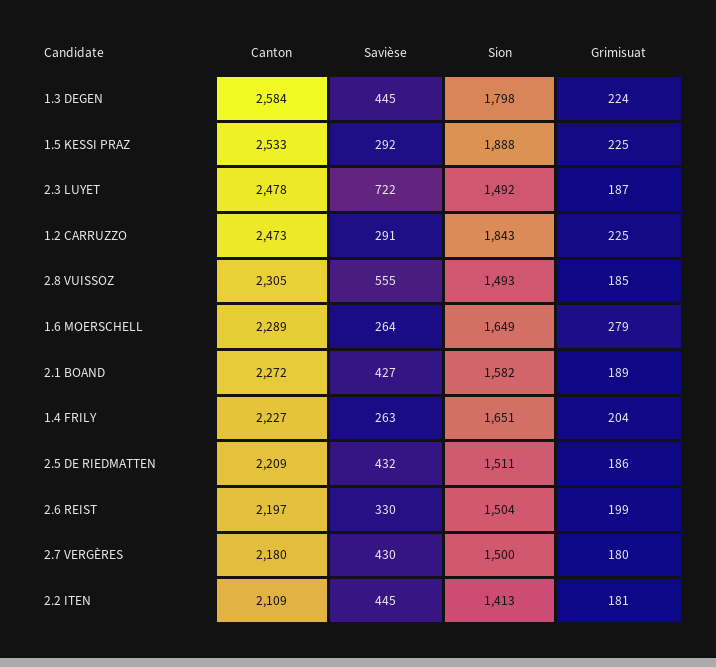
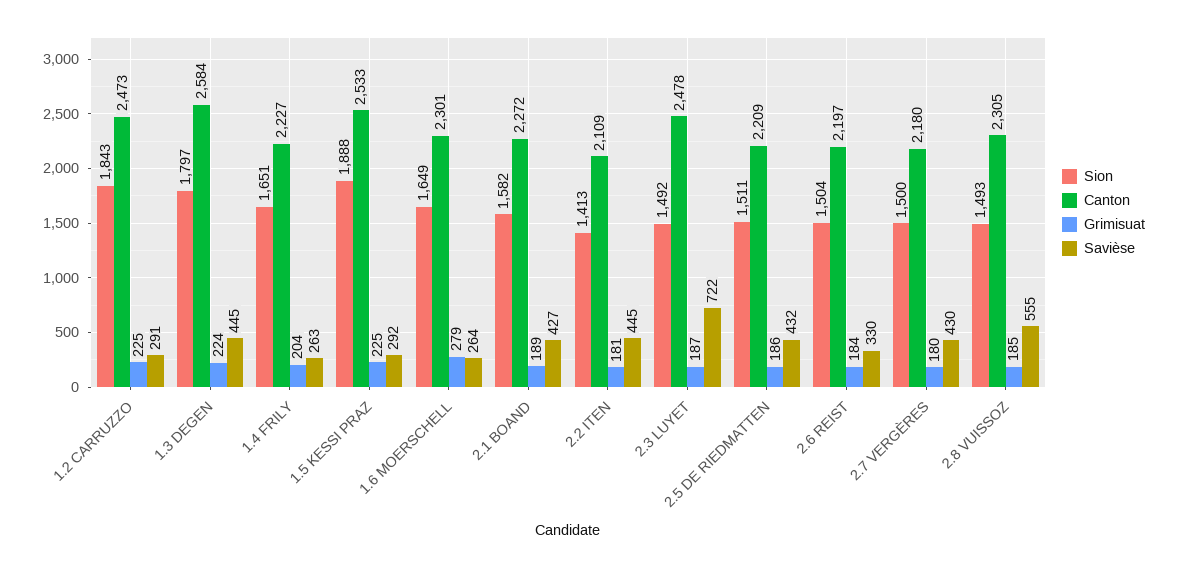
Sion, 1.3 DEGEN: 1798 -> 1797
Canton, 1.6 MOERSCHELL: 2289 -> 2301
Grimisuat, 2.6 REIST: 199 -> 184

